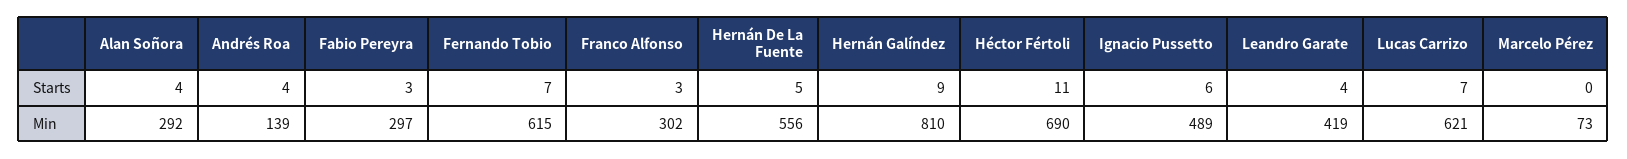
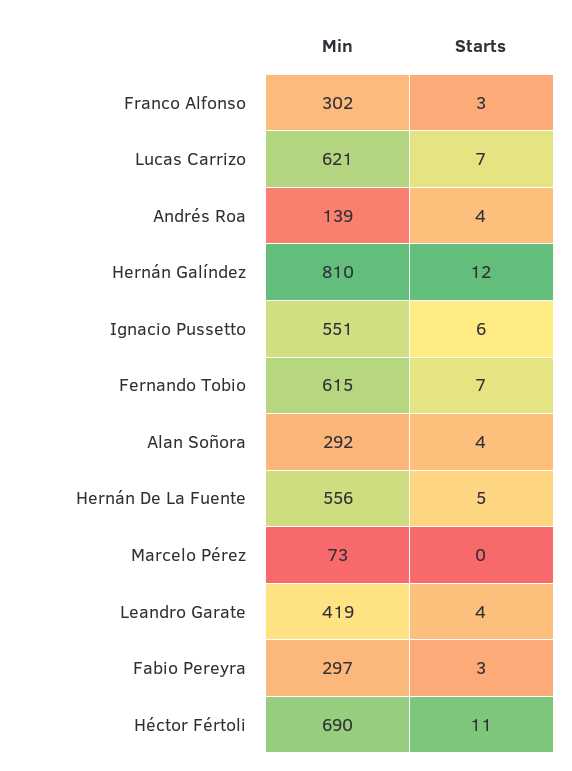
Hernán Galíndez, Starts: 9 -> 12
Ignacio Pussetto, Min: 489 -> 551

